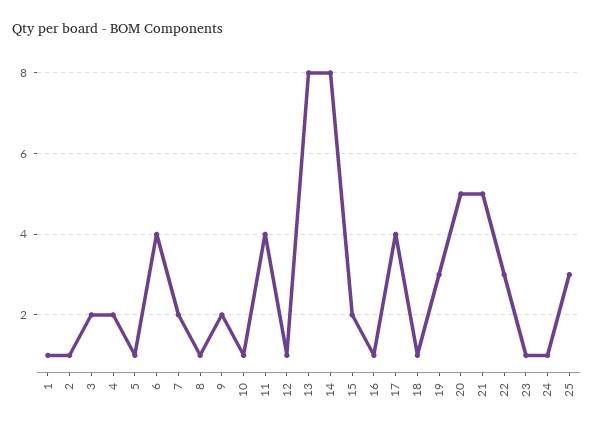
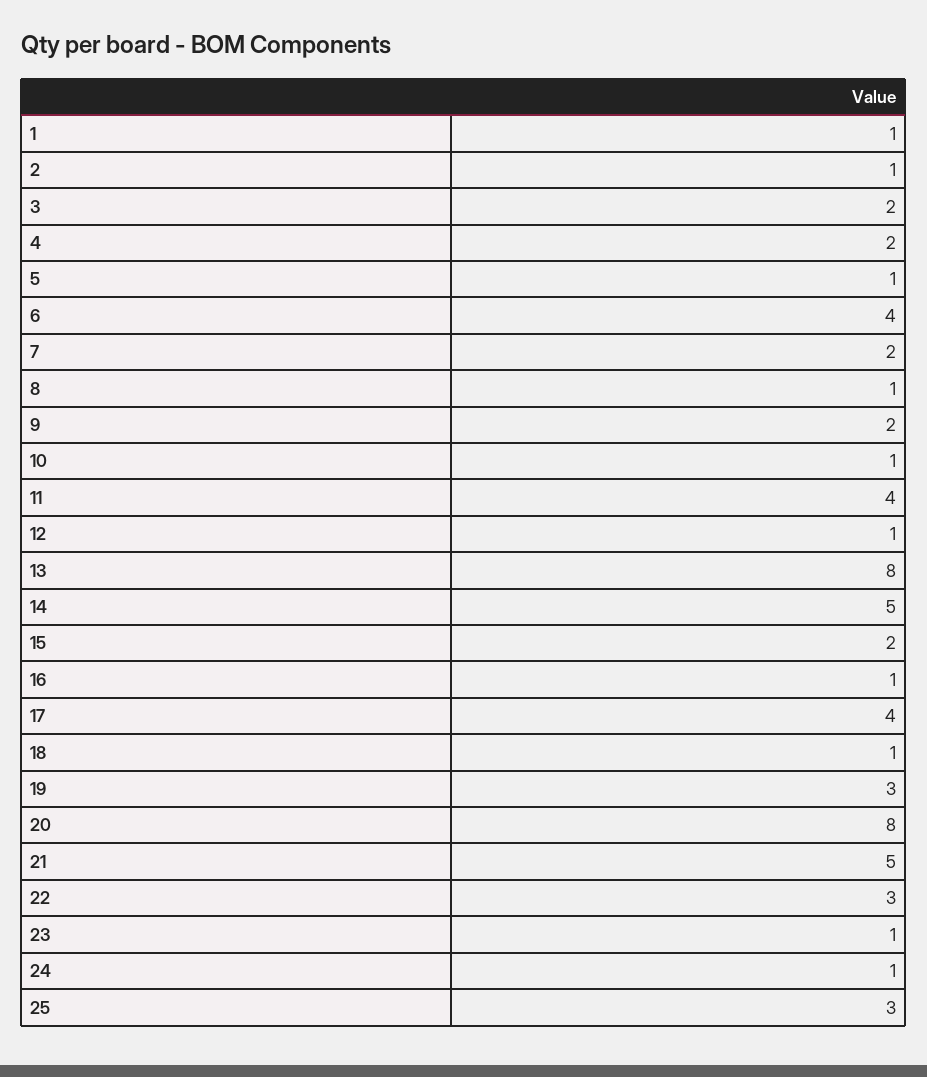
14: 8 -> 5
20: 5 -> 8

